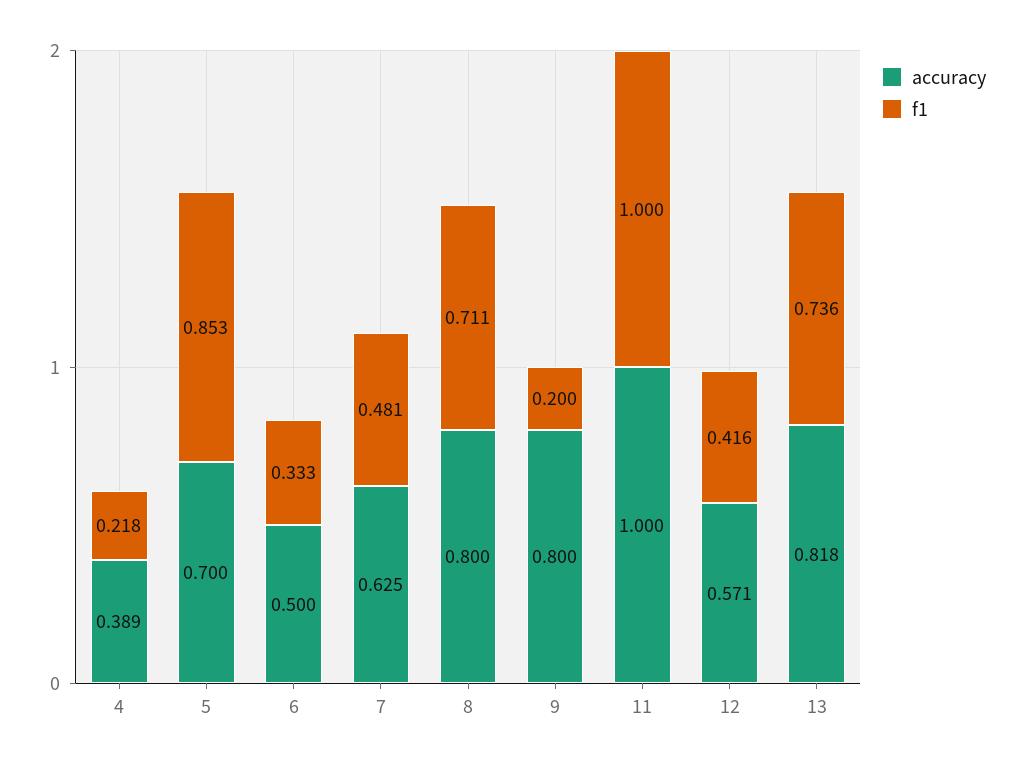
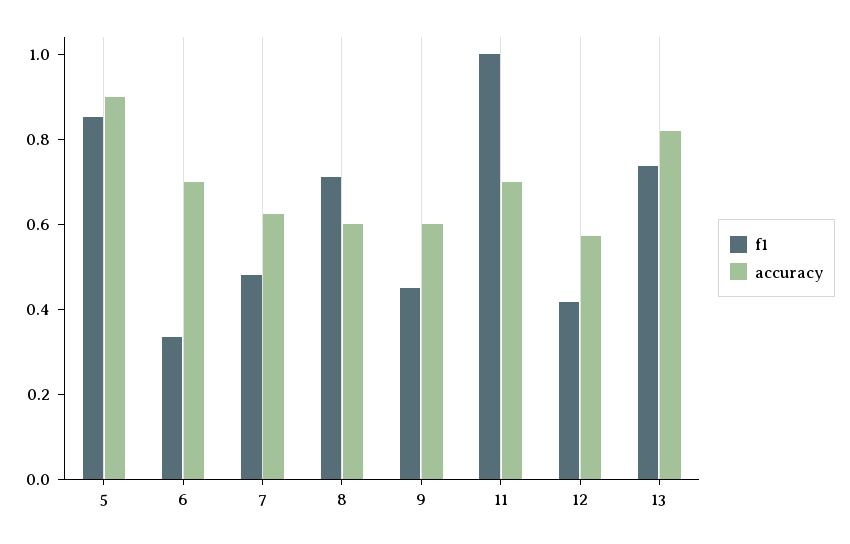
accuracy, 4: 0.389 -> none
f1, 4: 0.218 -> none
accuracy, 5: 0.7 -> 0.9
accuracy, 6: 0.5 -> 0.7
accuracy, 8: 0.8 -> 0.6
accuracy, 9: 0.8 -> 0.6
f1, 9: 0.2 -> 0.45
accuracy, 11: 1 -> 0.7

